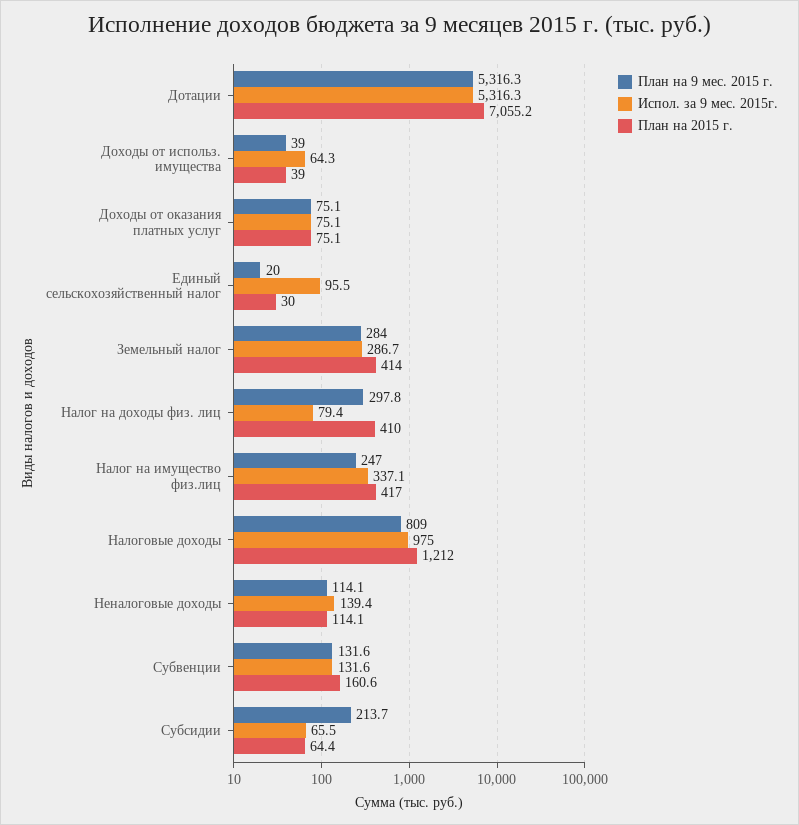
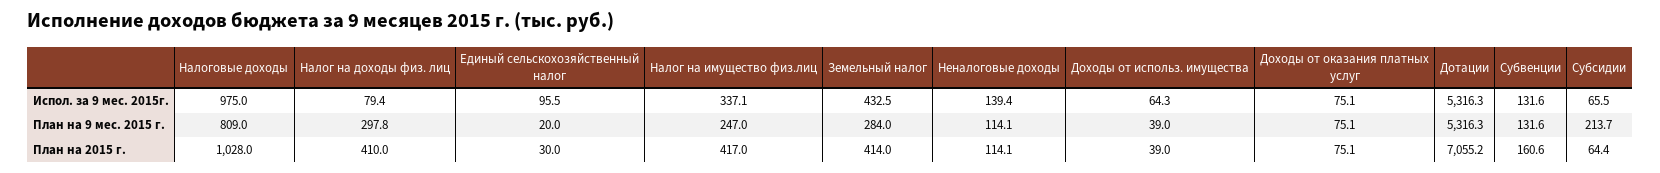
Испол. за 9 мес. 2015г., Земельный налог: 286.7 -> 432.5
План на 2015 г., Налоговые доходы: 1212 -> 1028

